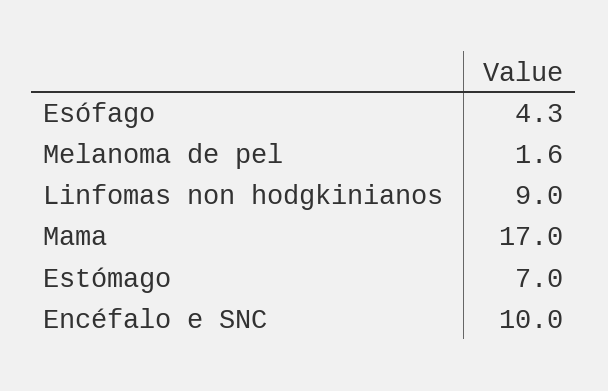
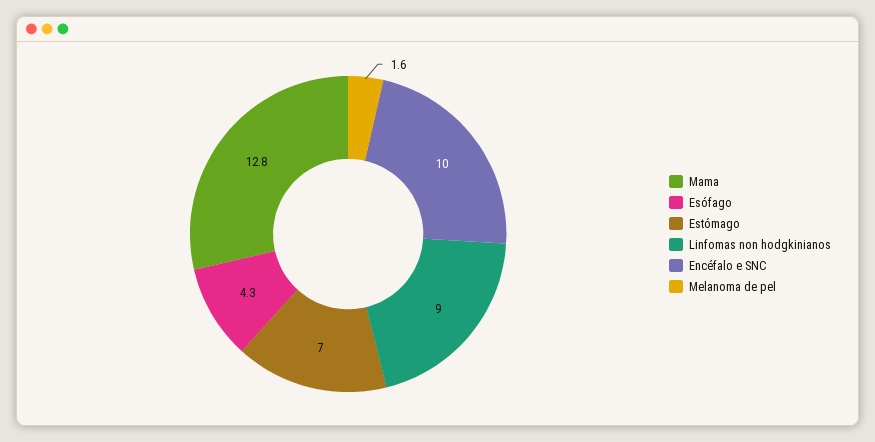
Mama: 17 -> 12.8

